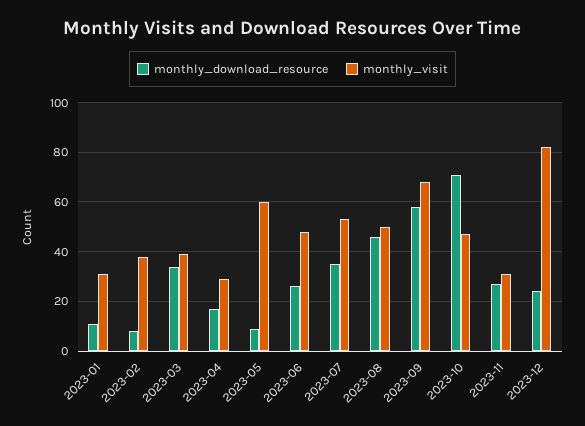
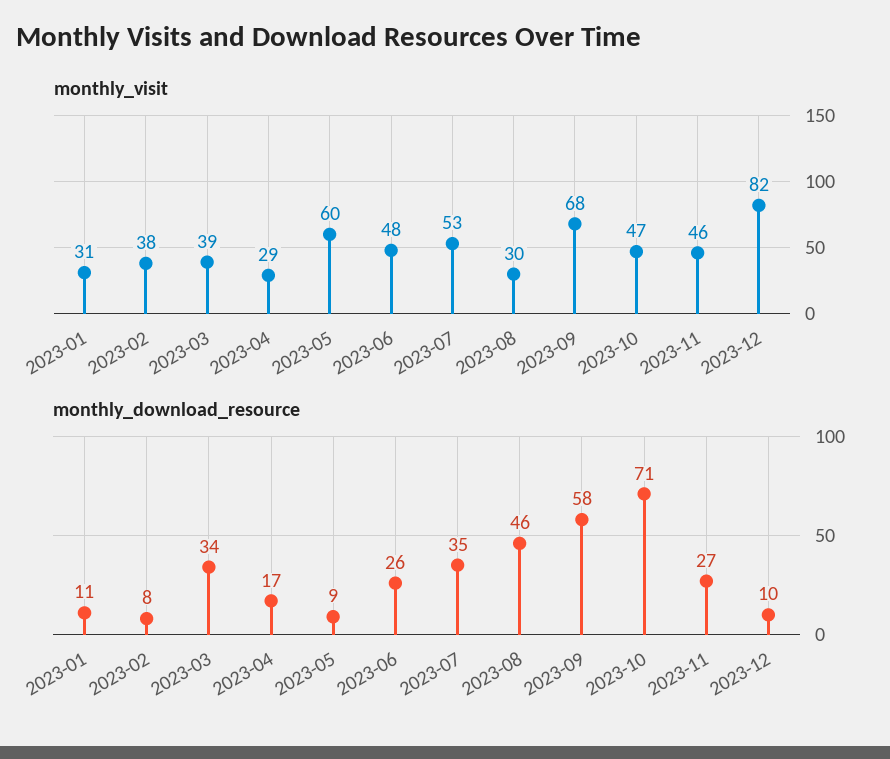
monthly_visit, 2023-08: 50 -> 30
monthly_visit, 2023-11: 30 -> 46
monthly_download_resource, 2023-12: 25 -> 10

